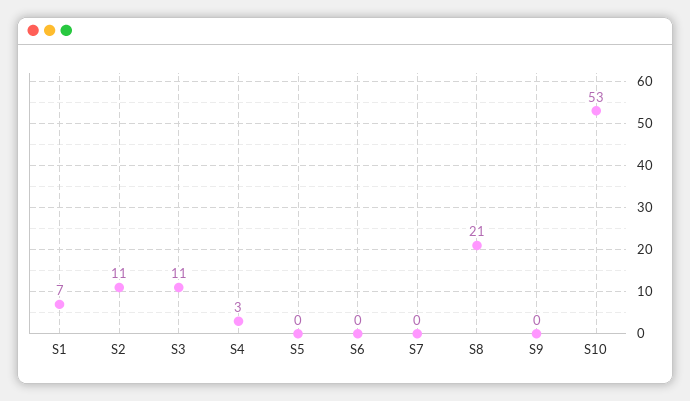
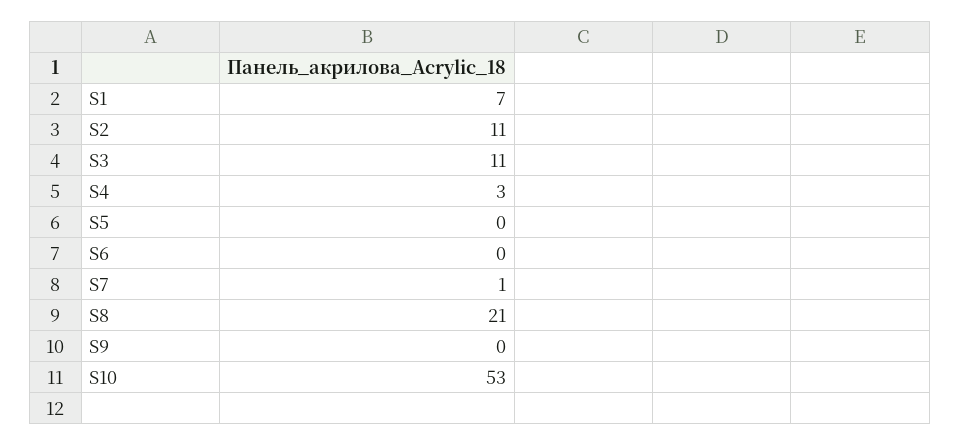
S7: 0 -> 1

